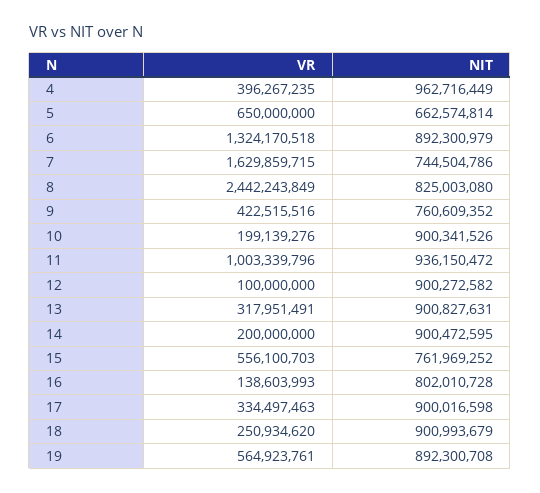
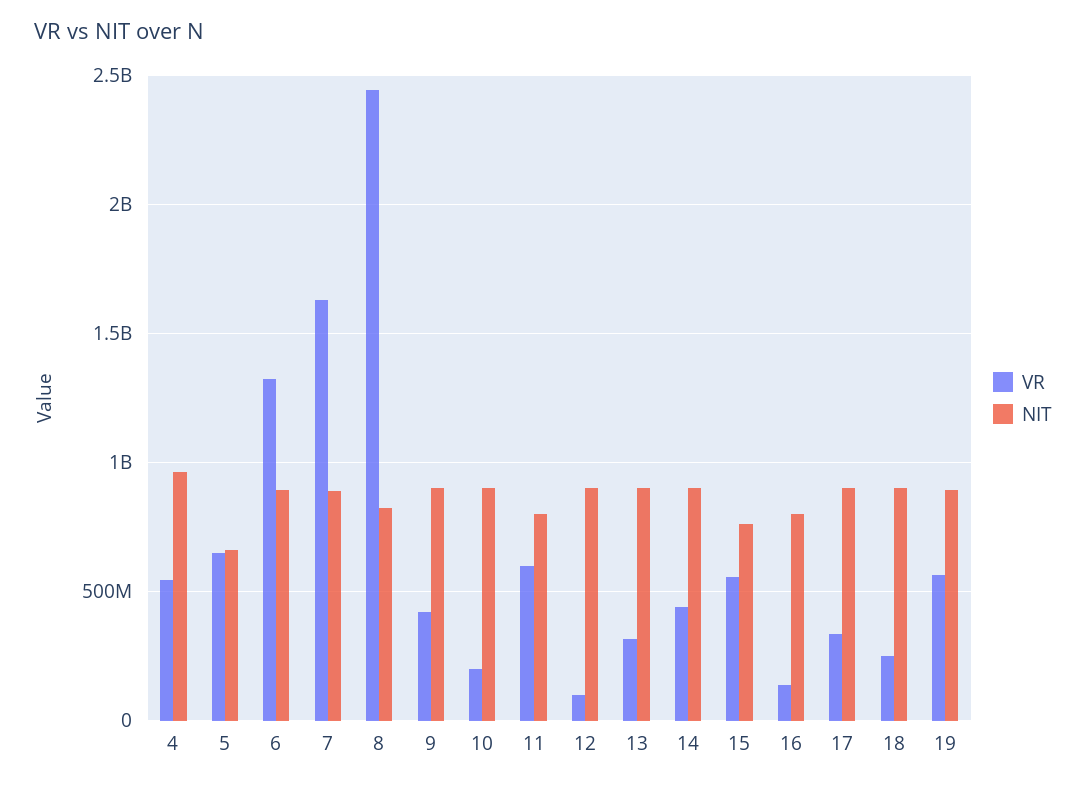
VR, 4: 396267235 -> 550000000
NIT, 7: 744504786 -> 900000000
NIT, 9: 760609352 -> 900000000
VR, 11: 1003339796 -> 600000000
NIT, 11: 936150472 -> 800000000
VR, 14: 200000000 -> 450000000

